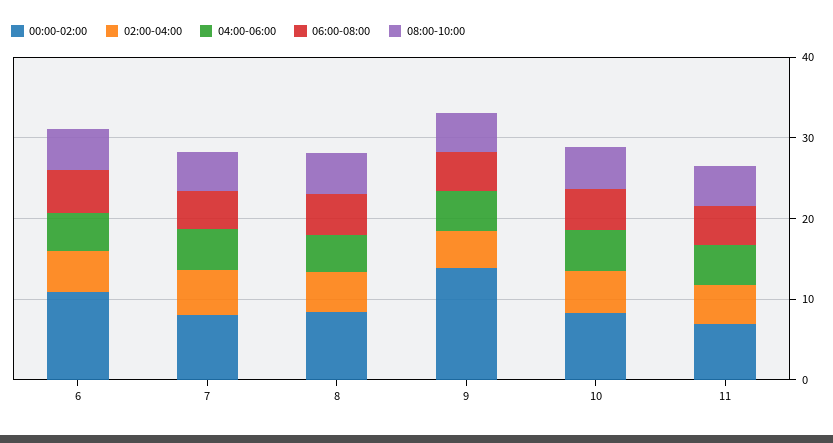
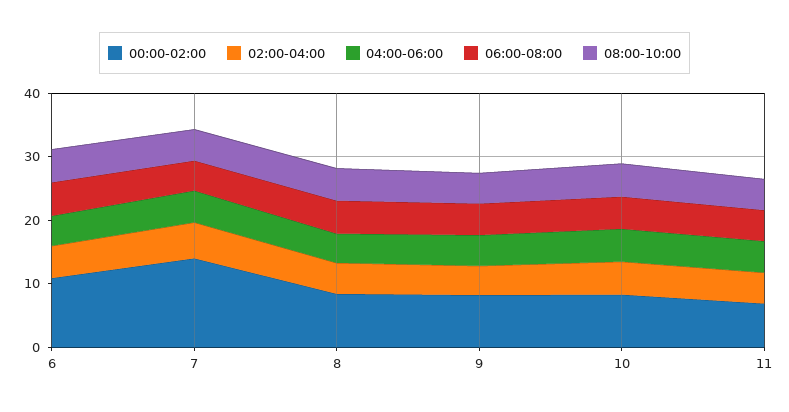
00:00-02:00, 7: 8 -> 14
00:00-02:00, 9: 14 -> 8

